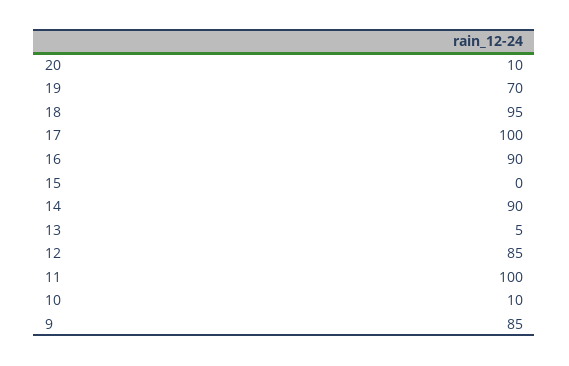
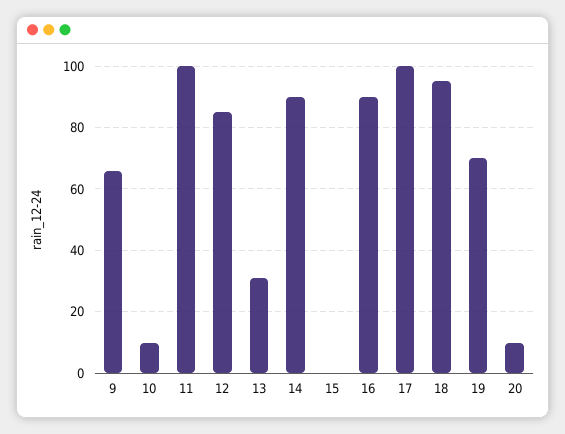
13: 5 -> 30
9: 85 -> 65

